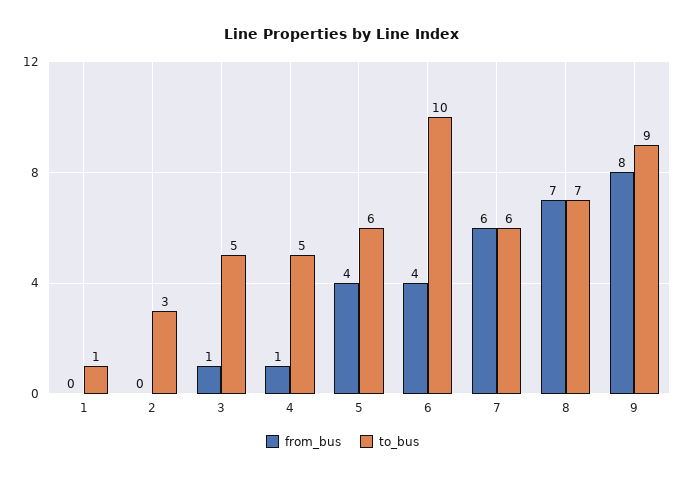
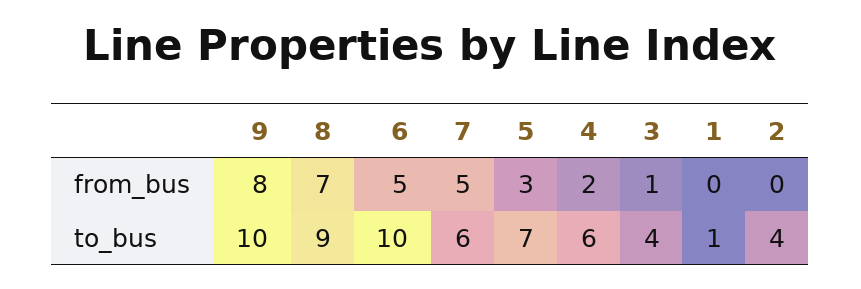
to_bus, 2: 3 -> 4
to_bus, 3: 5 -> 4
from_bus, 4: 1 -> 2
to_bus, 4: 5 -> 6
from_bus, 5: 4 -> 3
to_bus, 5: 6 -> 7
from_bus, 6: 4 -> 5
from_bus, 7: 6 -> 5
to_bus, 8: 7 -> 9
to_bus, 9: 9 -> 10

